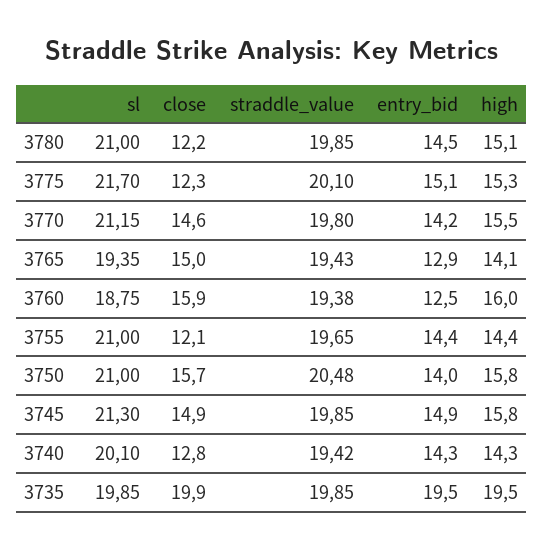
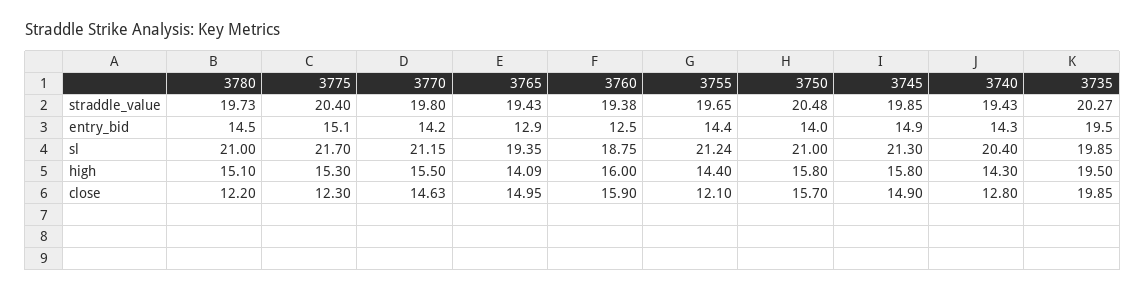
straddle_value, 3780: 19.85 -> 19.73
straddle_value, 3775: 20.1 -> 20.4
sl, 3755: 21 -> 21.24
sl, 3740: 20.1 -> 20.4
straddle_value, 3740: 19.42 -> 19.43
straddle_value, 3735: 19.85 -> 20.27

